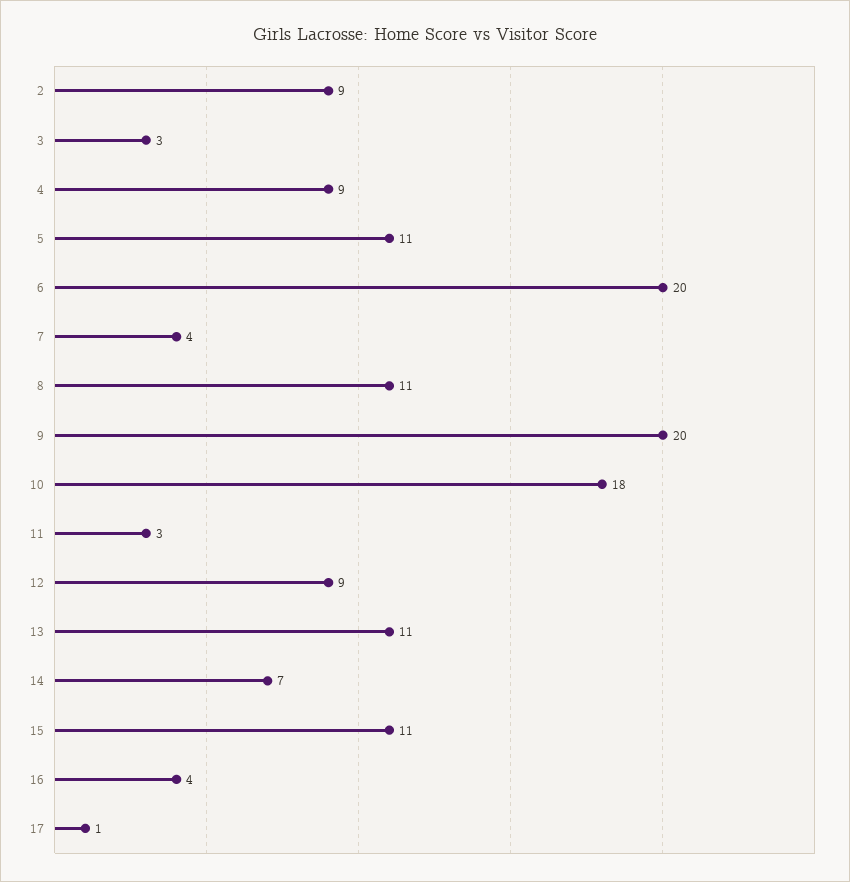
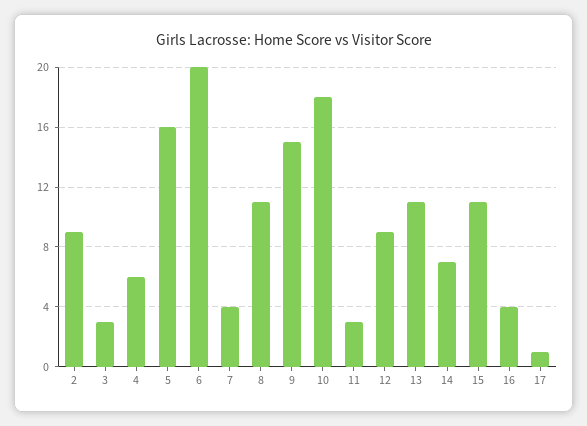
4: 9 -> 6
5: 11 -> 16
9: 20 -> 15

